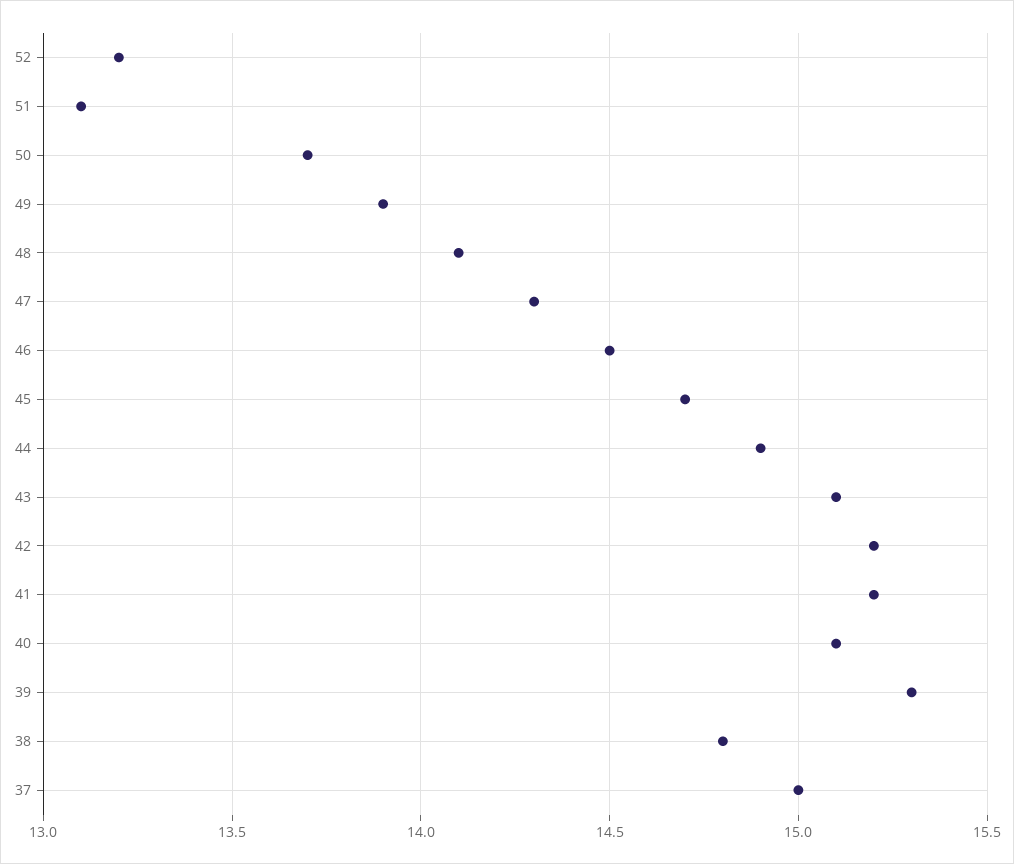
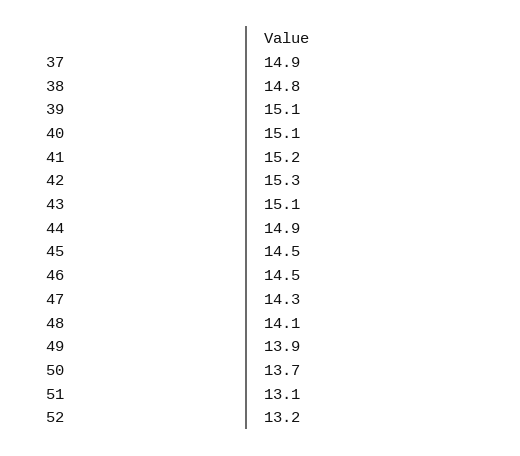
45: 14.7 -> 14.5
42: 15.2 -> 15.3
39: 15.3 -> 15.1
37: 15 -> 14.9

